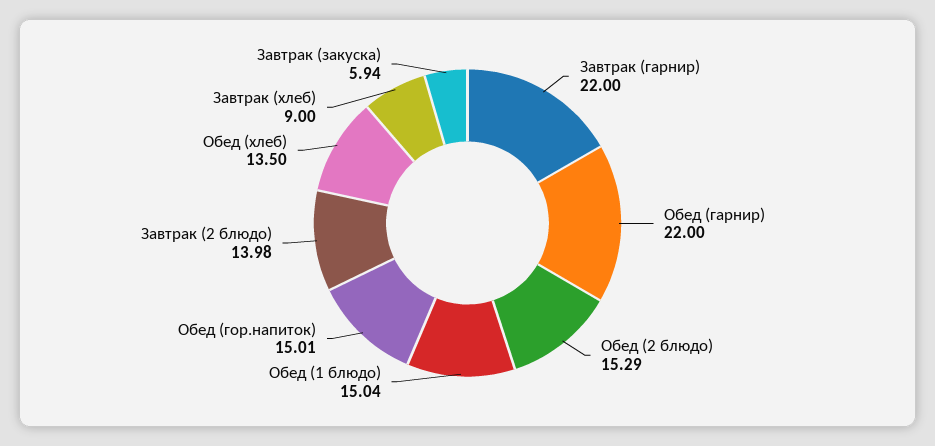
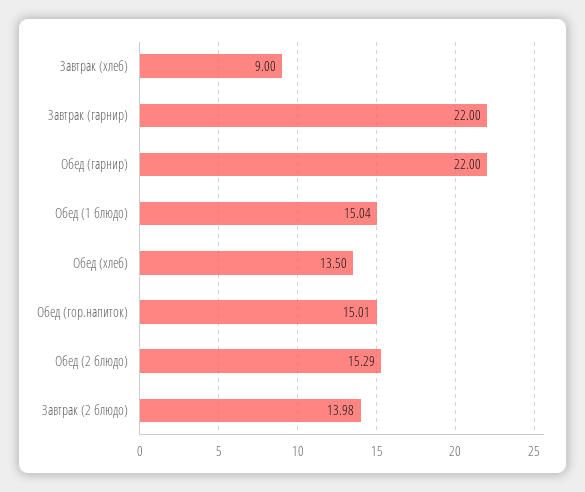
Завтрак (закуска): 5.94 -> none

